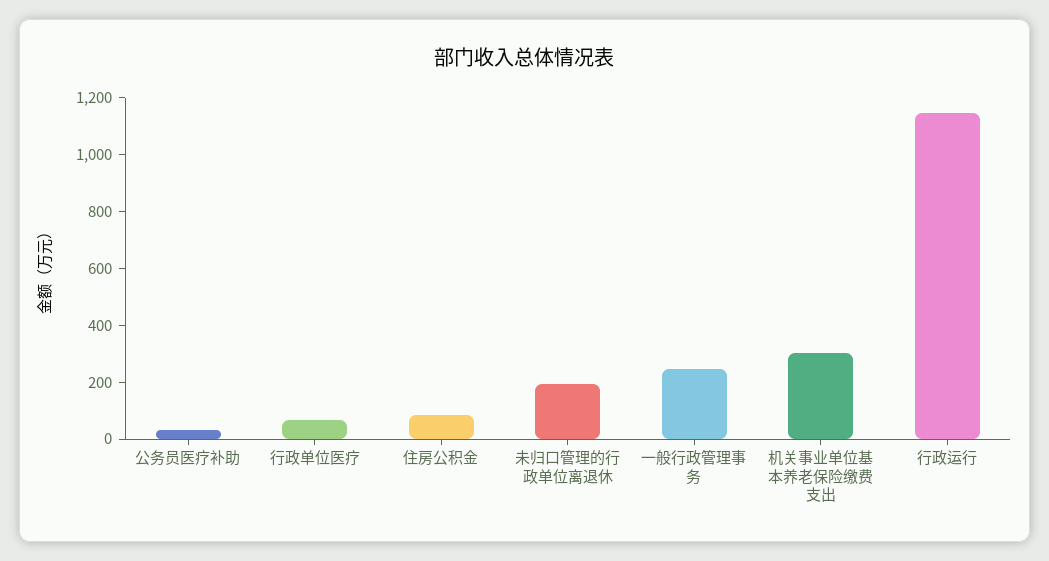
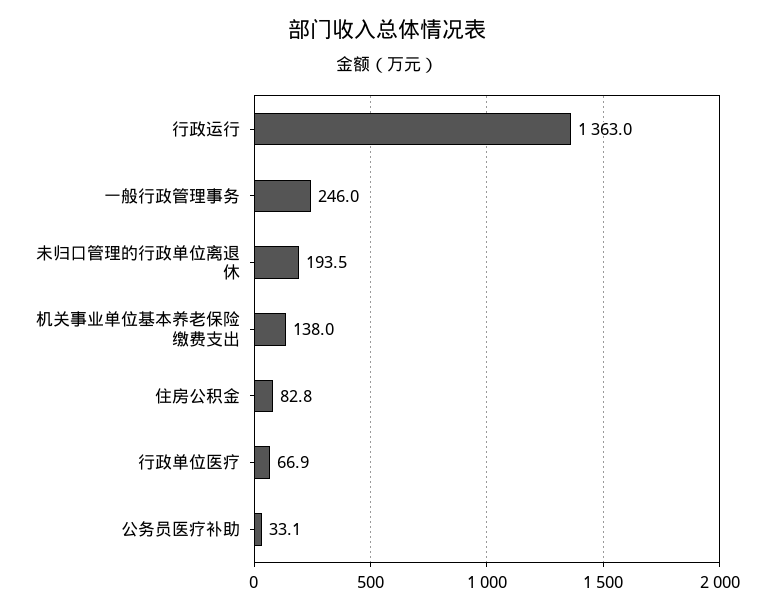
机关事业单位基本养老保险缴费支出: 300 -> 138
行政运行: 1150 -> 1363

